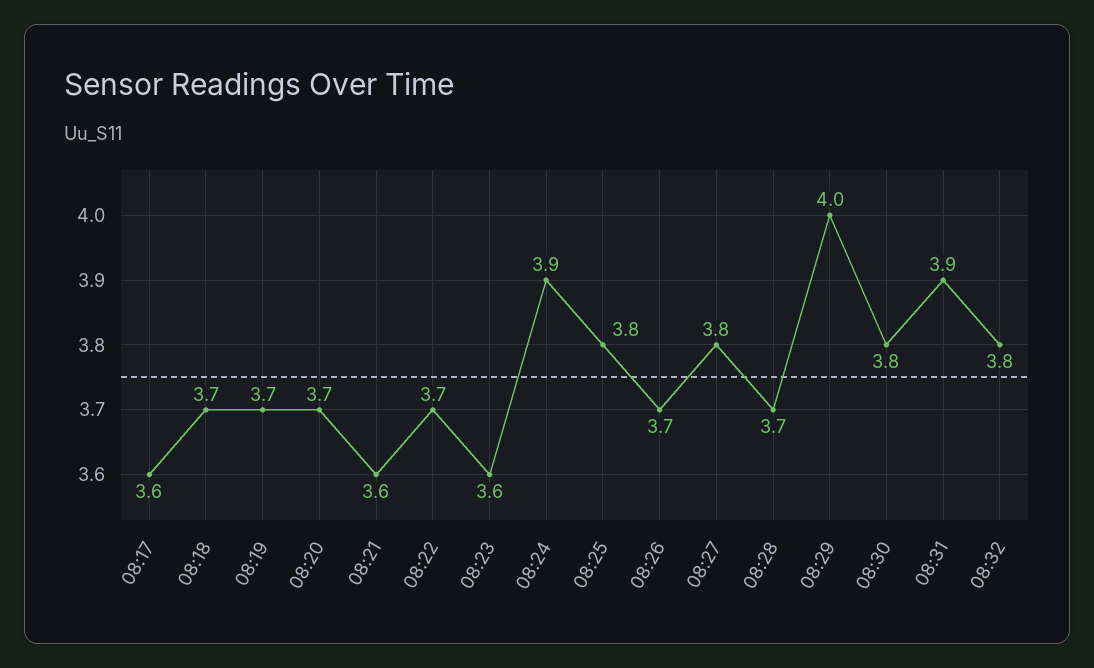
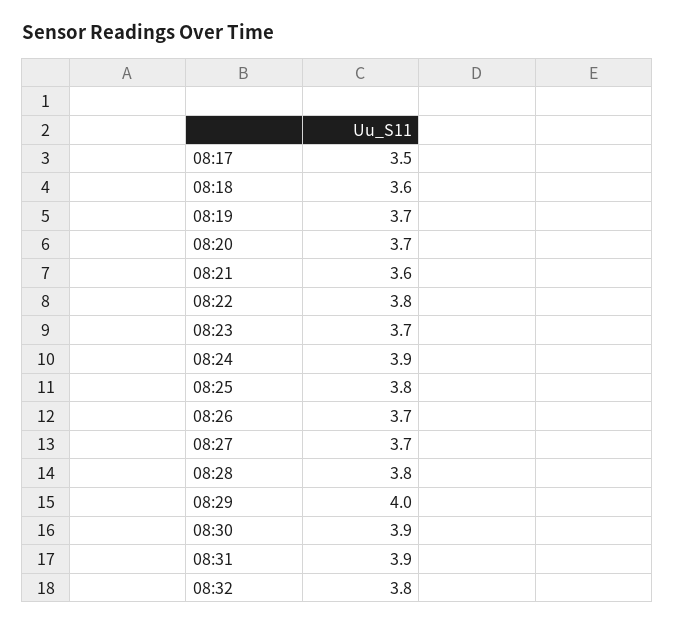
08:17: 3.6 -> 3.5
08:18: 3.7 -> 3.6
08:22: 3.7 -> 3.8
08:23: 3.6 -> 3.7
08:27: 3.8 -> 3.7
08:28: 3.7 -> 3.8
08:30: 3.8 -> 3.9

